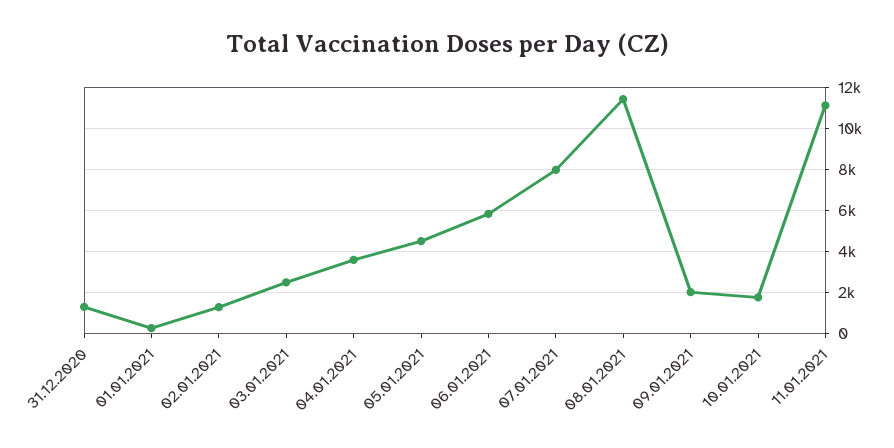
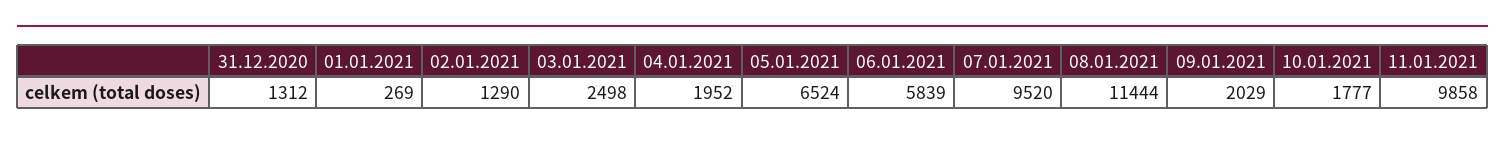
04.01.2021: 3500 -> 1952
05.01.2021: 4500 -> 6524
07.01.2021: 8000 -> 9520
11.01.2021: 11000 -> 9858

